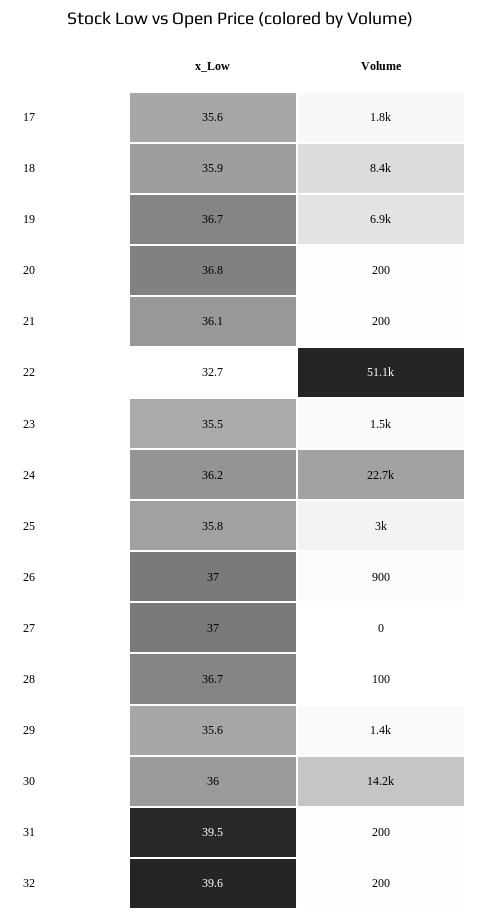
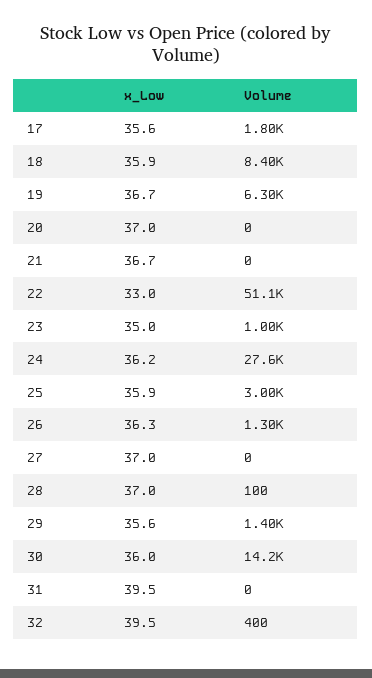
Volume, 19: 6900 -> 6300
x_Low, 20: 36.8 -> 37
Volume, 20: 200 -> 0
x_Low, 21: 36.1 -> 36.7
Volume, 21: 200 -> 0
x_Low, 22: 32.7 -> 33
x_Low, 23: 35.5 -> 35
Volume, 23: 1500 -> 1000
Volume, 24: 22700 -> 27600
x_Low, 25: 35.8 -> 35.9
x_Low, 26: 37 -> 36.3
Volume, 26: 900 -> 1300
x_Low, 28: 36.7 -> 37
Volume, 31: 200 -> 0
x_Low, 32: 39.6 -> 39.5
Volume, 32: 200 -> 400

